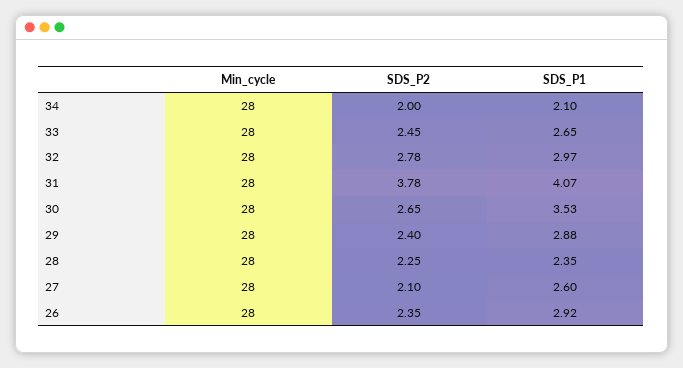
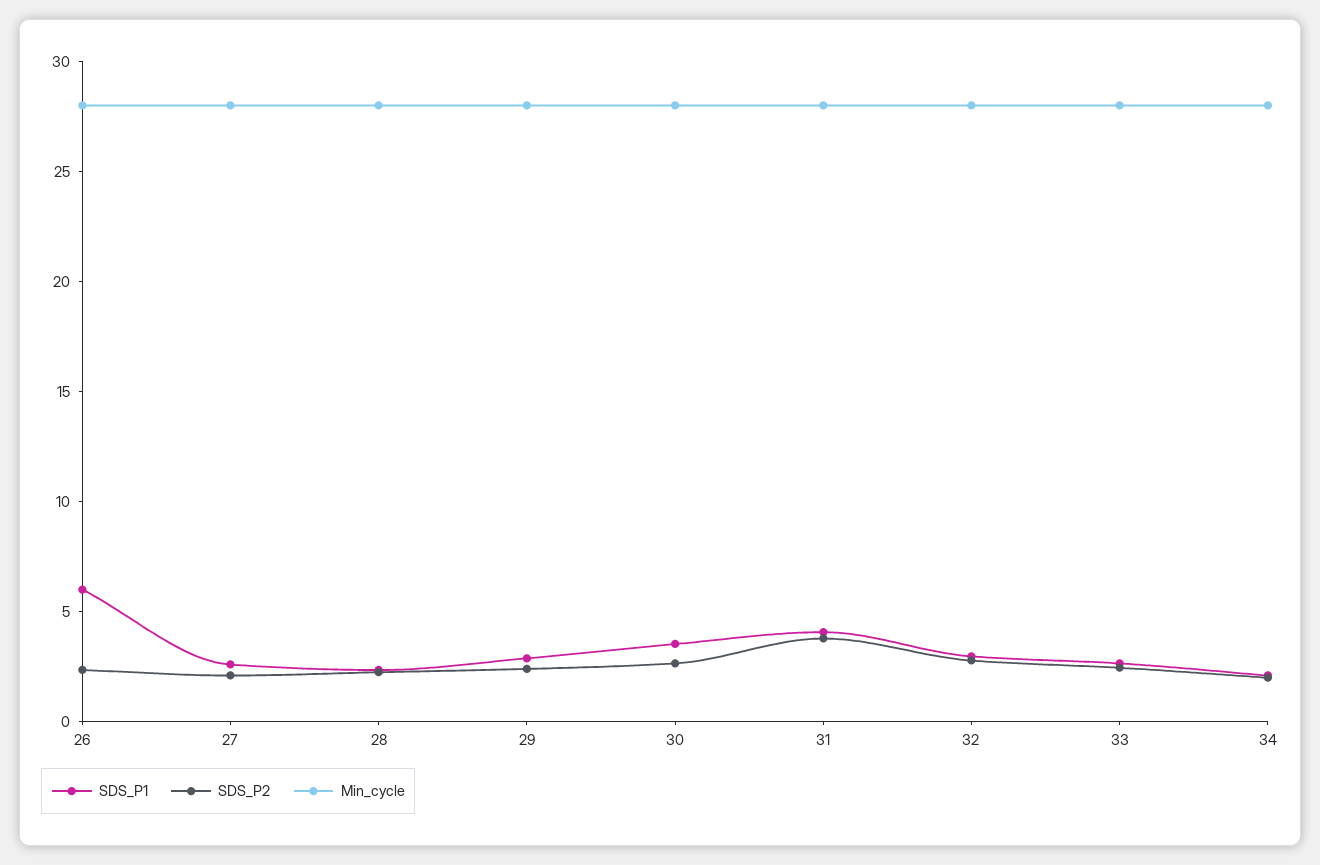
SDS_P1, 26: 2.92 -> 6

